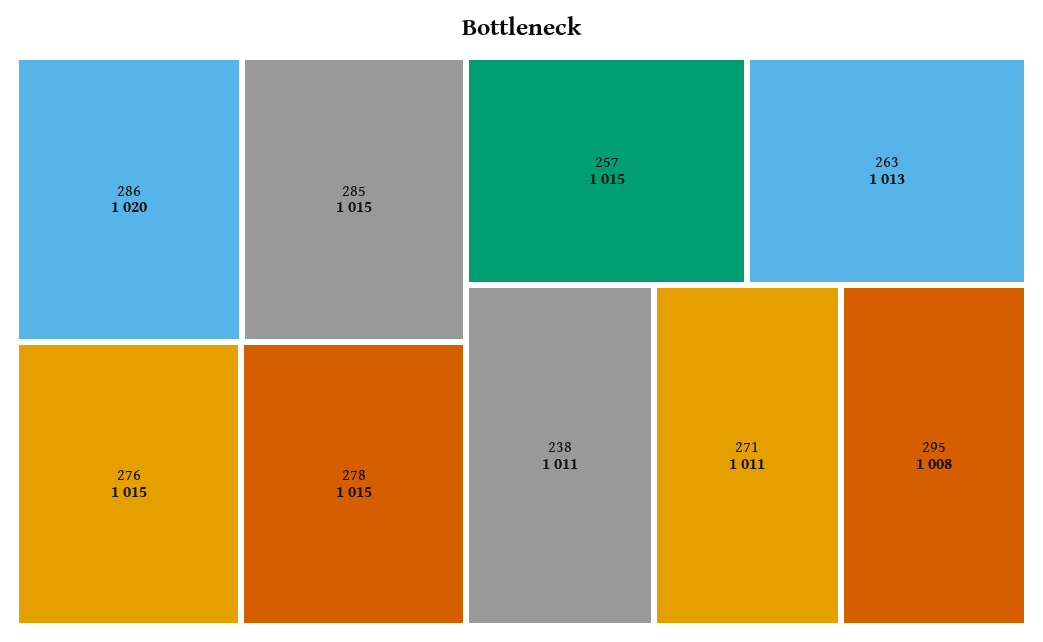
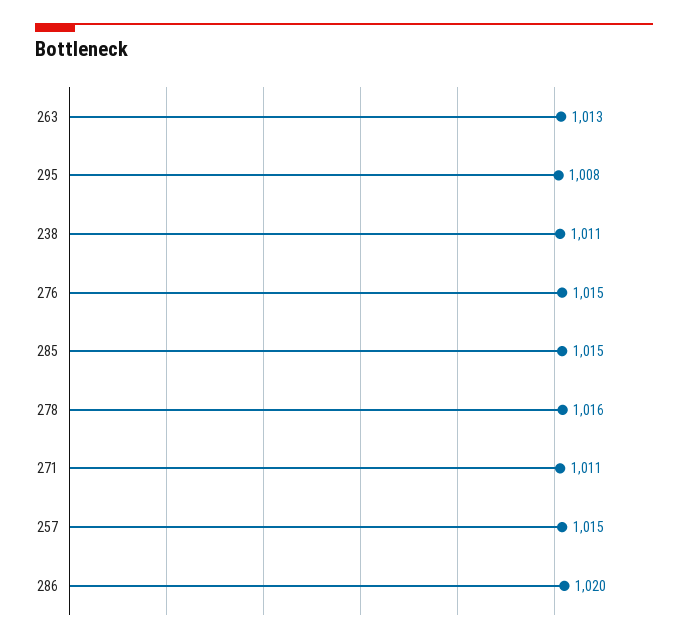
278: 1015 -> 1016

